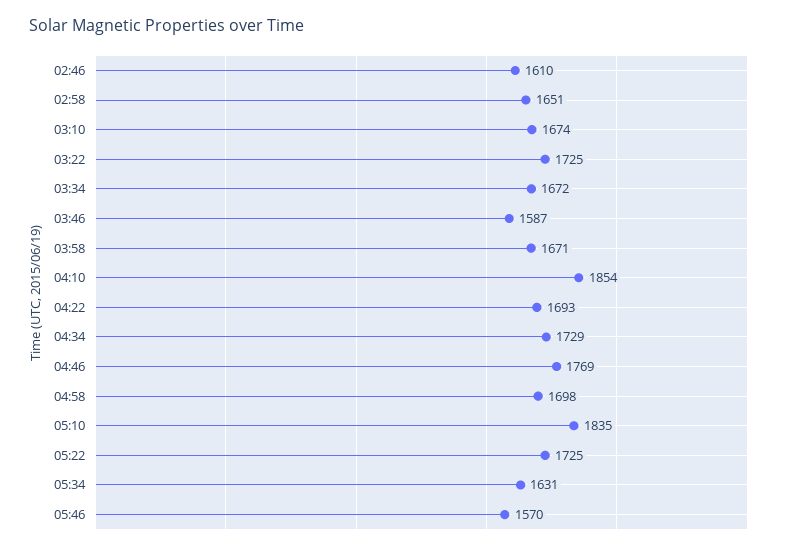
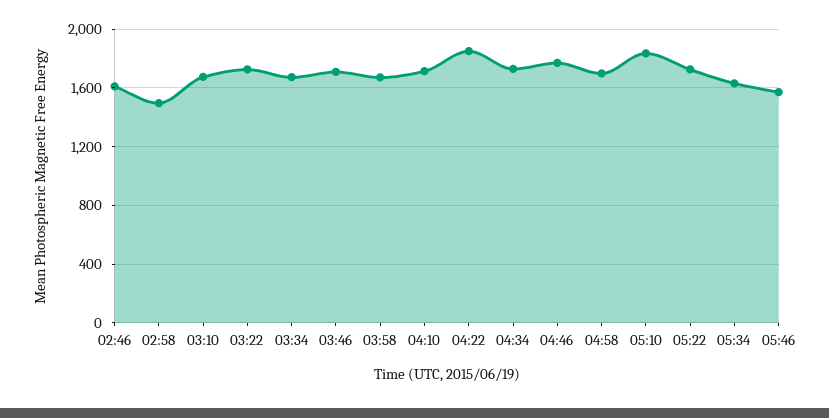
02:58: 1651 -> 1500
03:46: 1587 -> 1700
04:10: 1854 -> 1700
04:22: 1693 -> 1850

